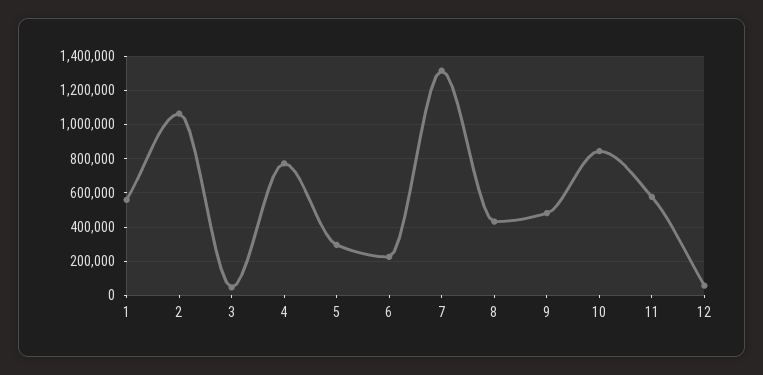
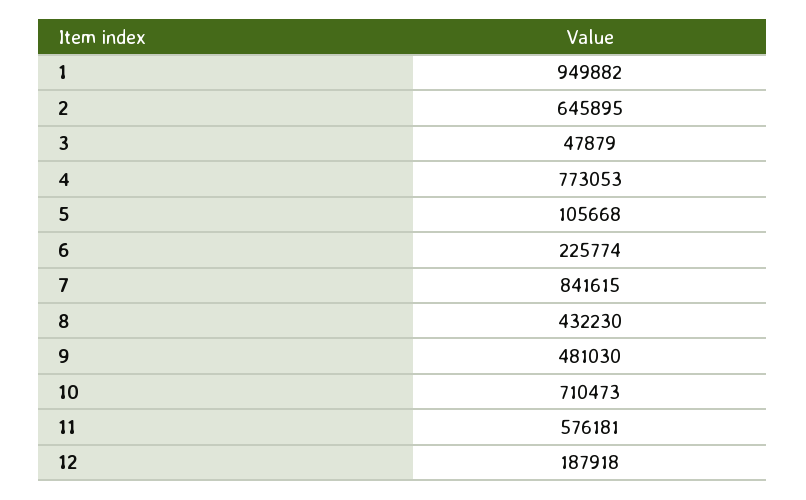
1: 550000 -> 949882
2: 1050000 -> 645895
5: 300000 -> 105668
7: 1300000 -> 841615
10: 850000 -> 710473
12: 50000 -> 187918

